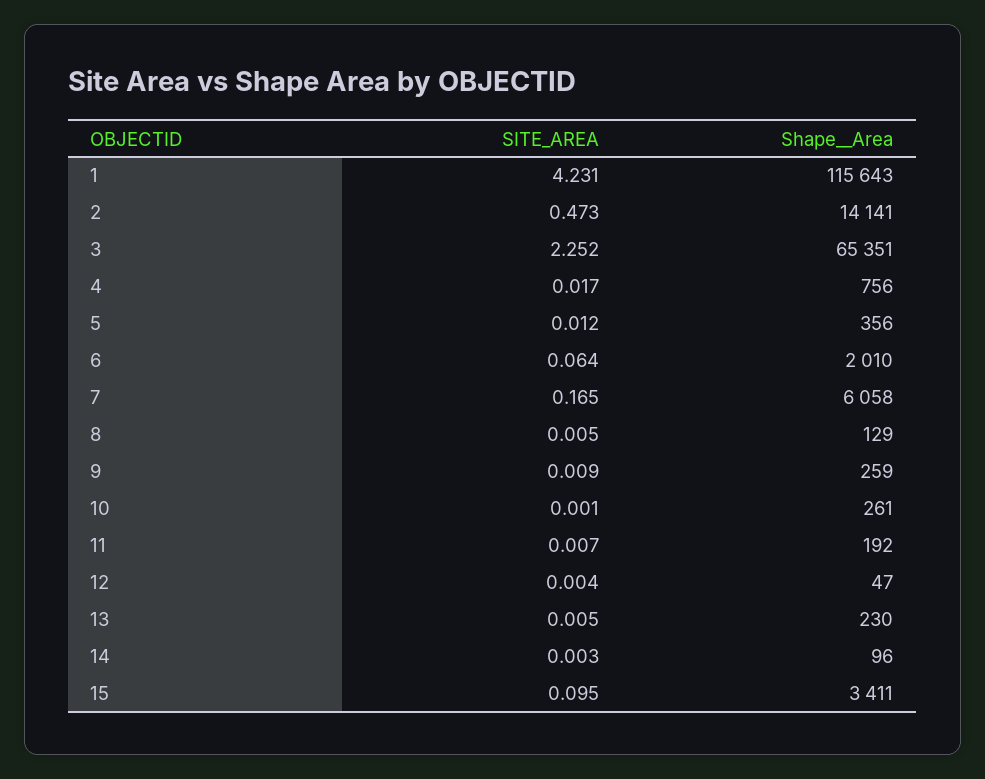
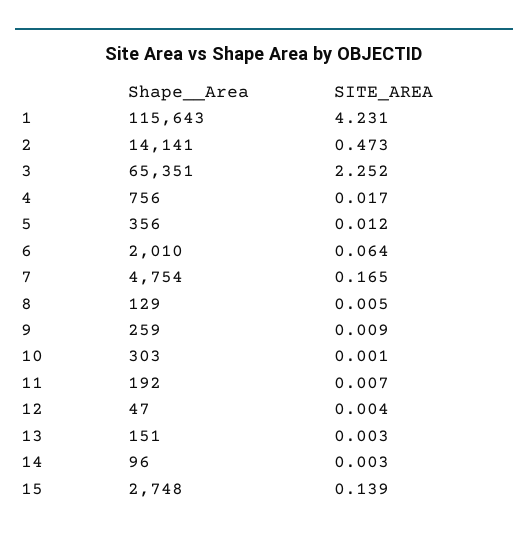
Shape__Area, 7: 6058 -> 4754
Shape__Area, 10: 261 -> 303
SITE_AREA, 13: 0.005 -> 0.003
Shape__Area, 13: 230 -> 151
SITE_AREA, 15: 0.095 -> 0.139
Shape__Area, 15: 3411 -> 2748

